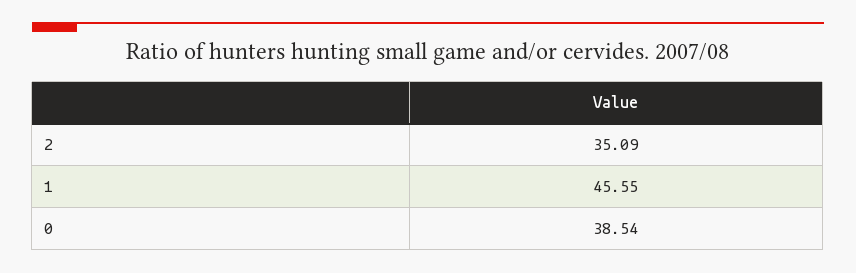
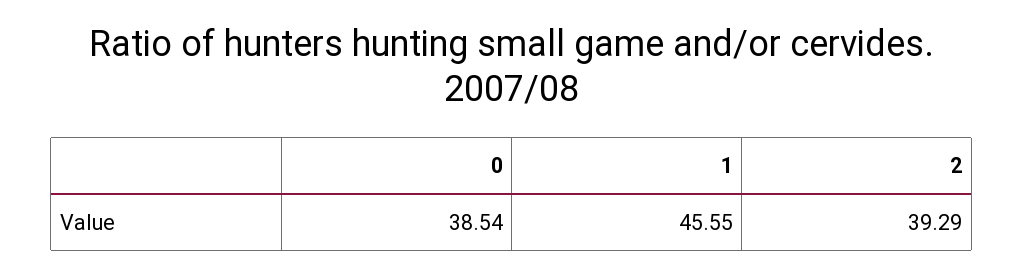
2: 35.09 -> 39.29

